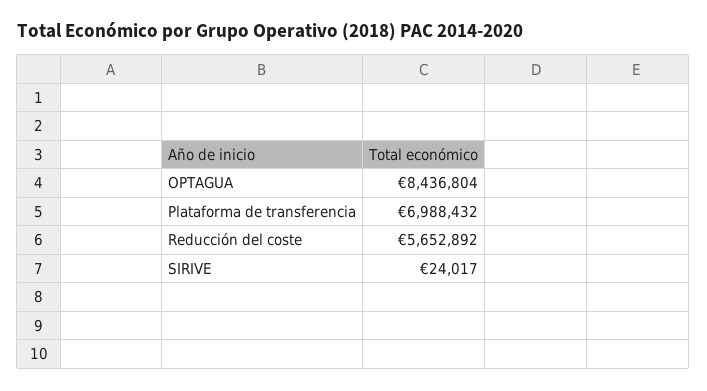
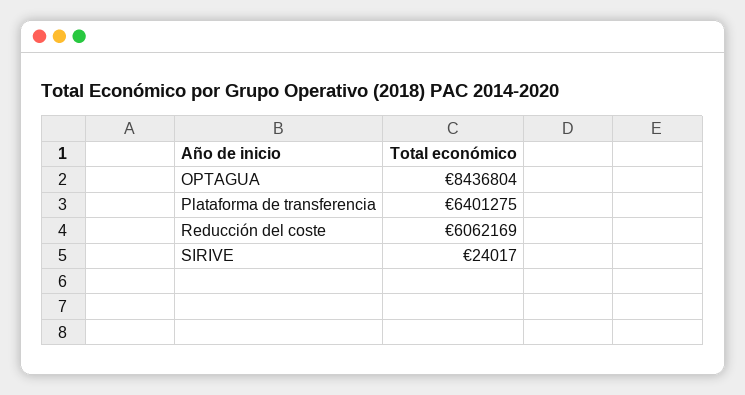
Plataforma de transferencia: 6988432 -> 6401275
Reducción del coste: 5652892 -> 6062169

